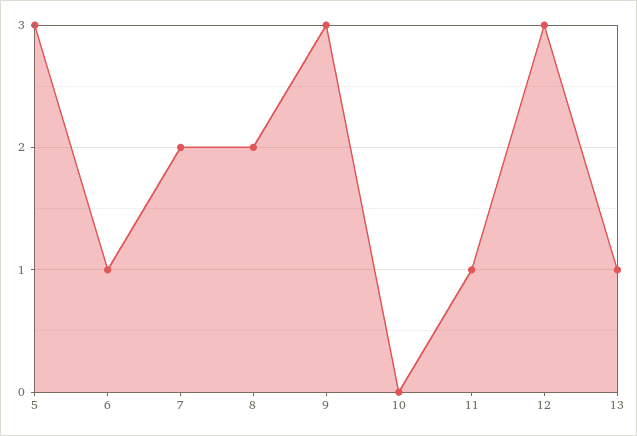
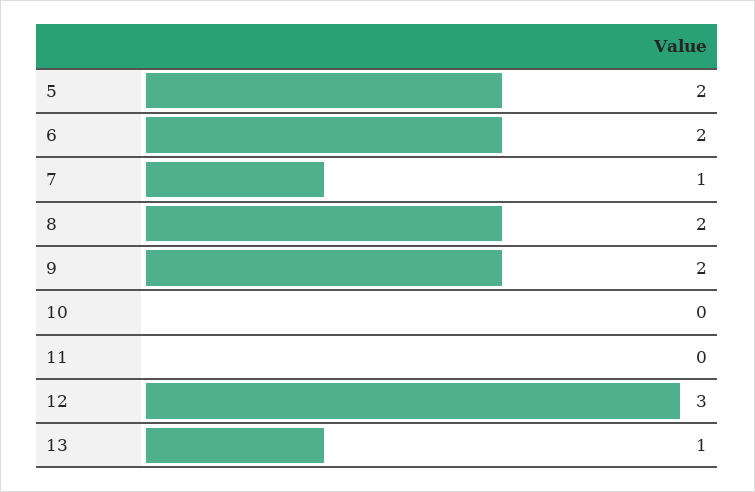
5: 3 -> 2
6: 1 -> 2
7: 2 -> 1
9: 3 -> 2
11: 1 -> 0

